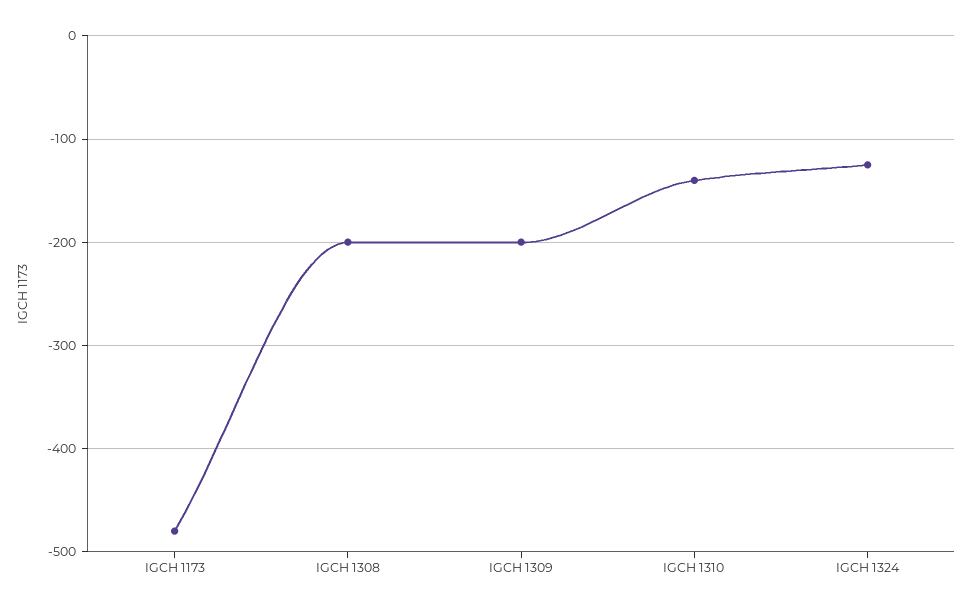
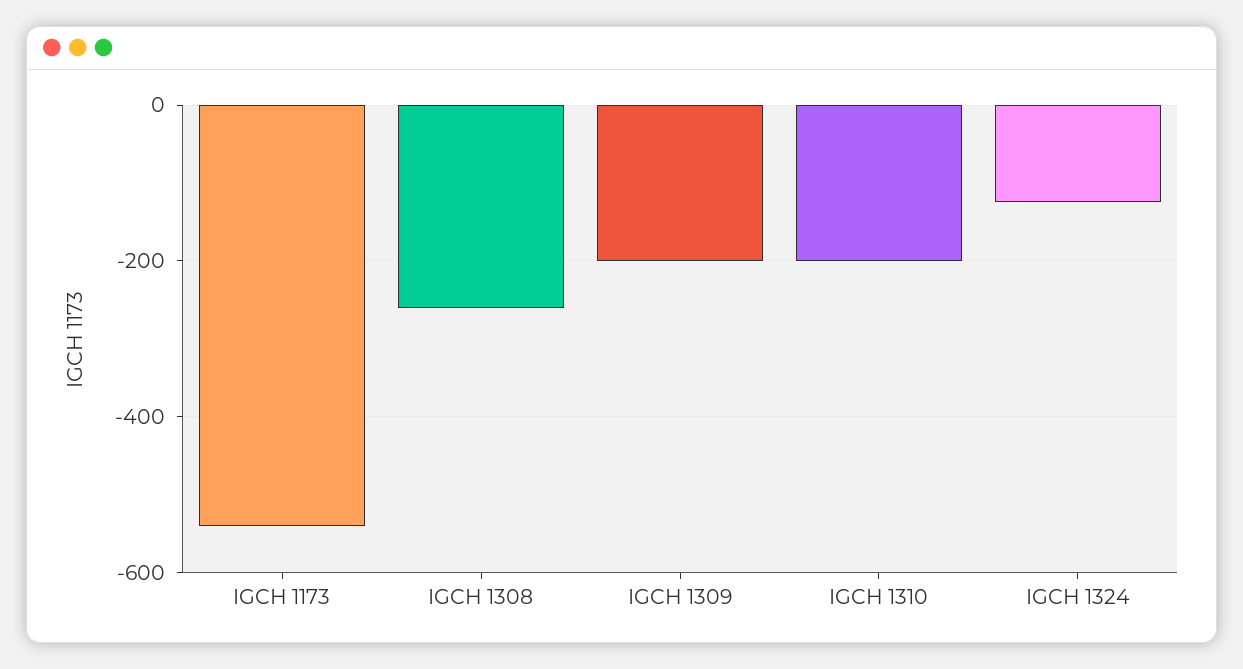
IGCH 1173: -480 -> -540
IGCH 1308: -200 -> -260
IGCH 1310: -140 -> -200

